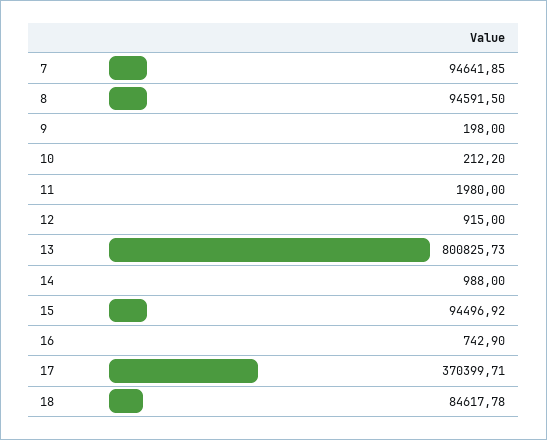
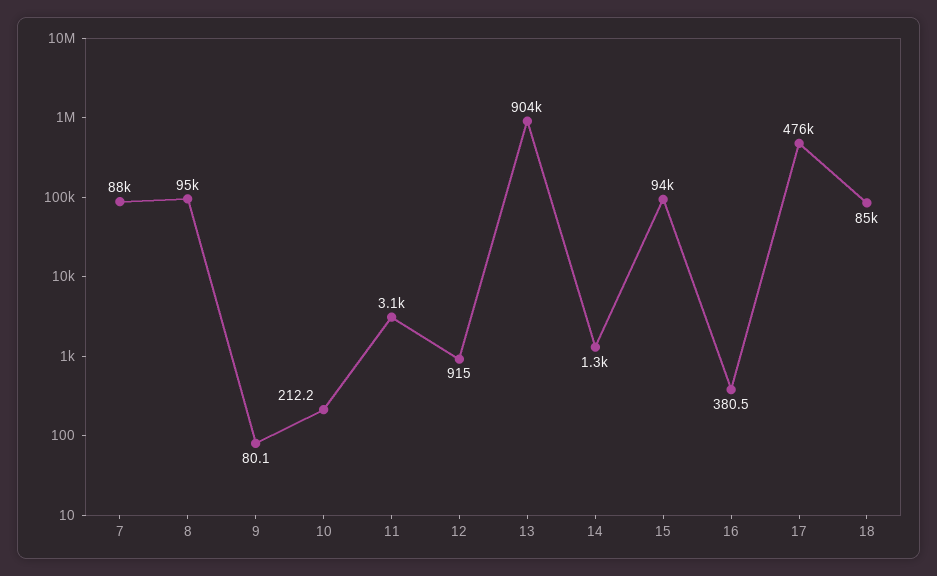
7: 94641.85 -> 88000
9: 198 -> 80.1
11: 1980 -> 3100
13: 800825.73 -> 904000
14: 988 -> 1300
16: 742.9 -> 380.5
17: 370399.71 -> 476000

